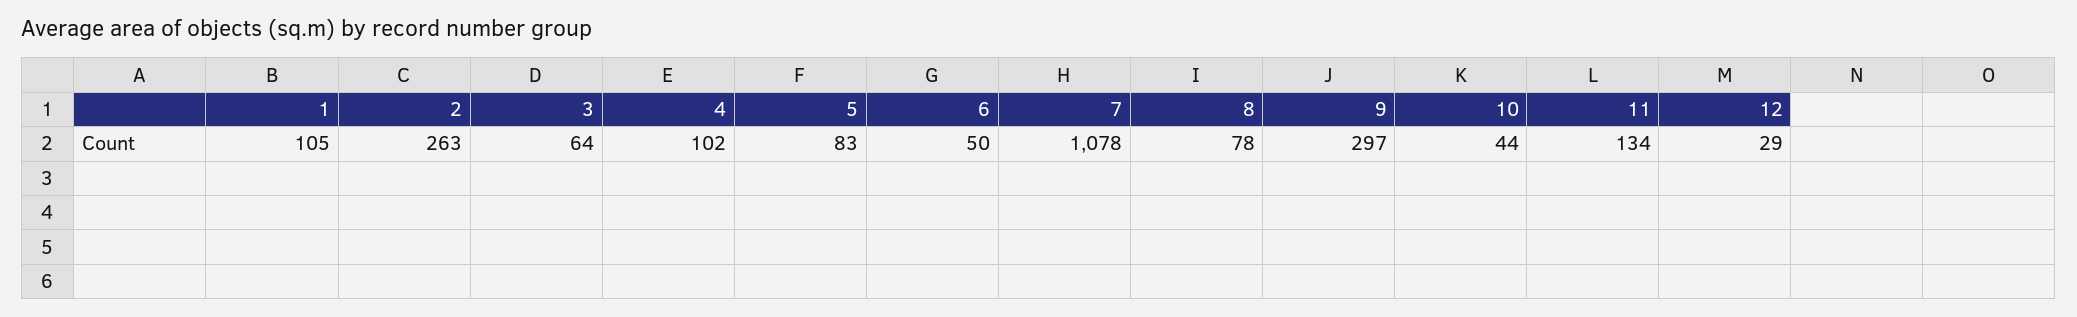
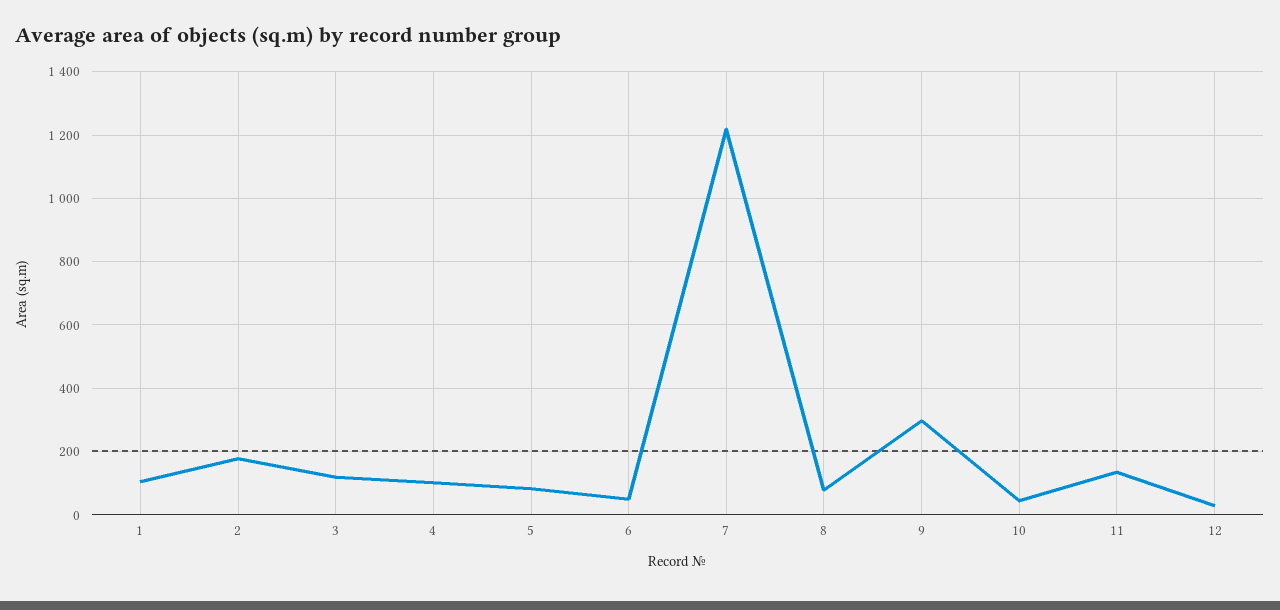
2: 263 -> 180
3: 64 -> 120
7: 1078 -> 1220

